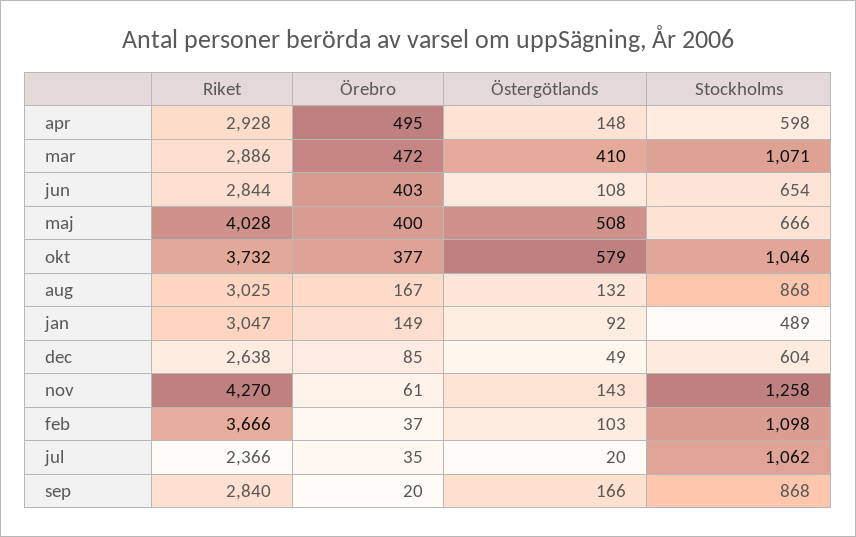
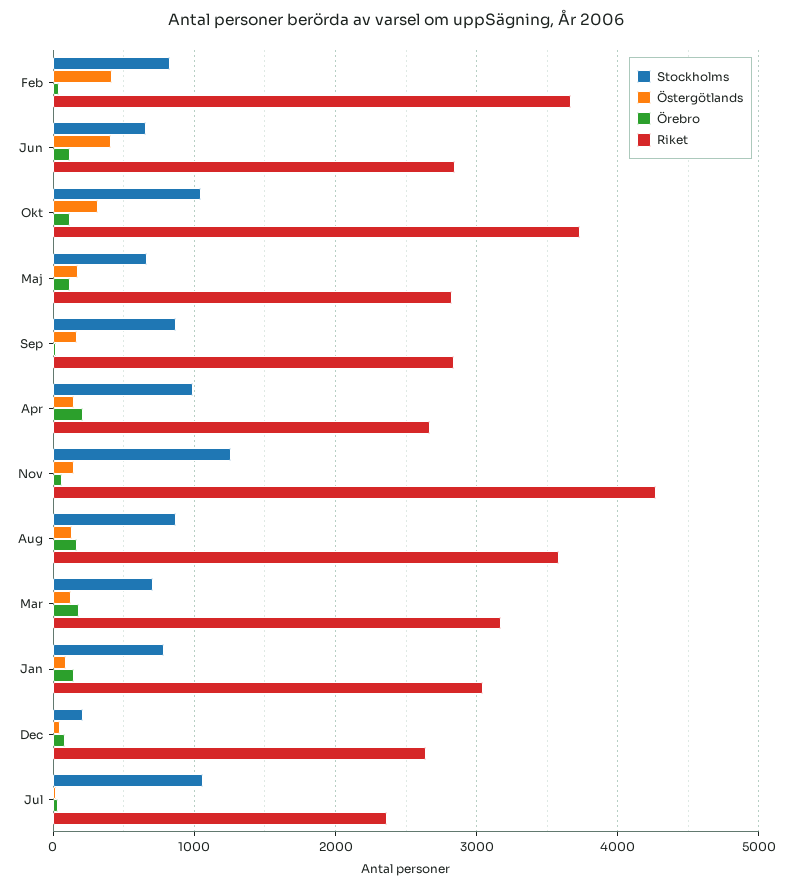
Riket, apr: 2928 -> 2700
Örebro, apr: 495 -> 200
Stockholms, apr: 598 -> 1000
Riket, mar: 2886 -> 3200
Örebro, mar: 472 -> 200
Östergötlands, mar: 410 -> 100
Stockholms, mar: 1071 -> 700
Örebro, jun: 403 -> 100
Östergötlands, jun: 108 -> 400
Riket, maj: 4028 -> 2800
Örebro, maj: 400 -> 100
Östergötlands, maj: 508 -> 200
Örebro, okt: 377 -> 100
Östergötlands, okt: 579 -> 300
Riket, aug: 3025 -> 3600
Stockholms, jan: 489 -> 800
Stockholms, dec: 604 -> 200
Östergötlands, feb: 103 -> 400
Stockholms, feb: 1098 -> 800

